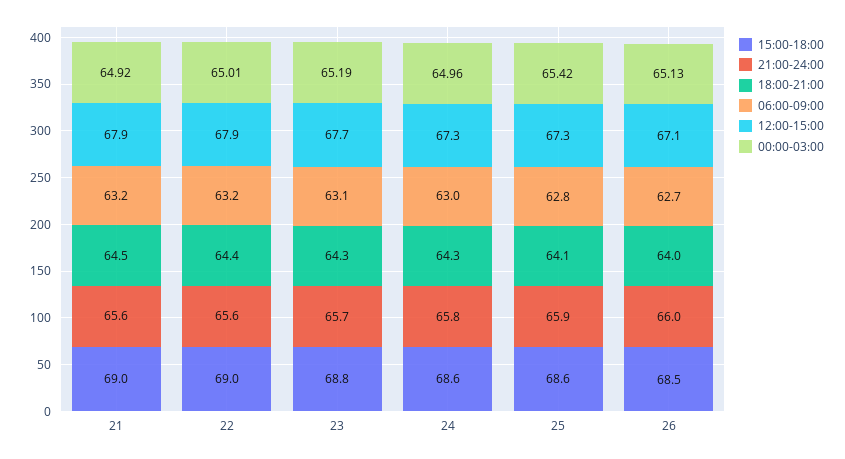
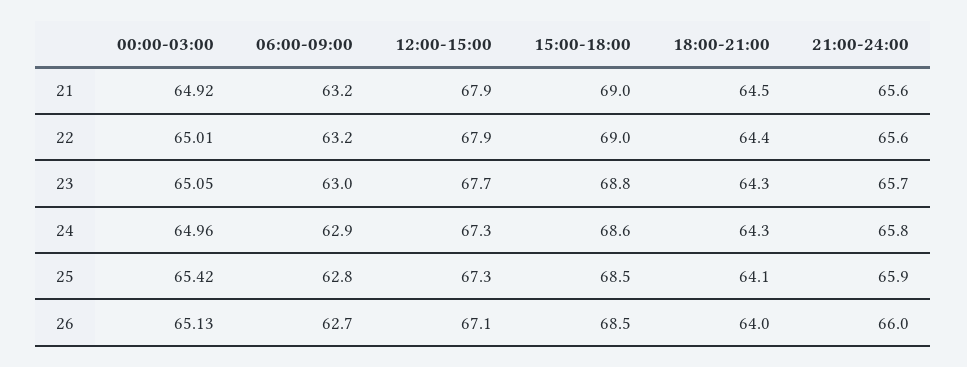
06:00-09:00, 23: 63.1 -> 63
00:00-03:00, 23: 65.19 -> 65.05
06:00-09:00, 24: 63 -> 62.9
15:00-18:00, 25: 68.6 -> 68.5

